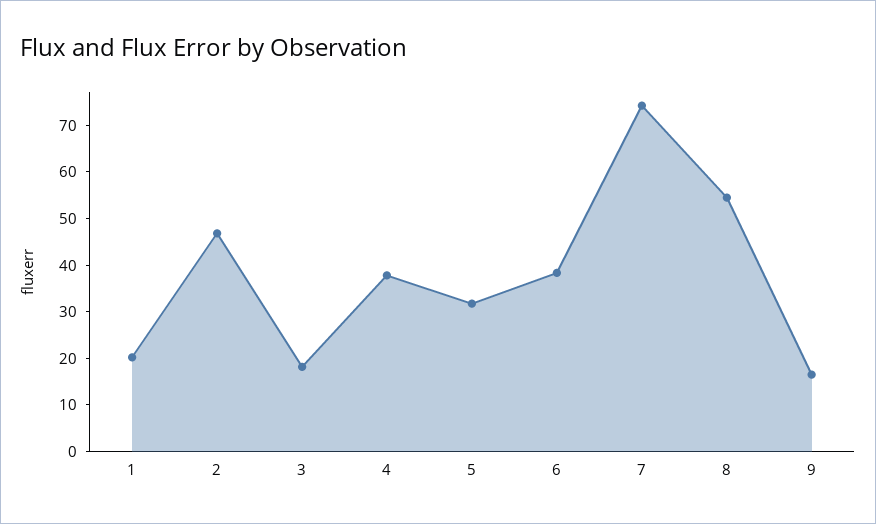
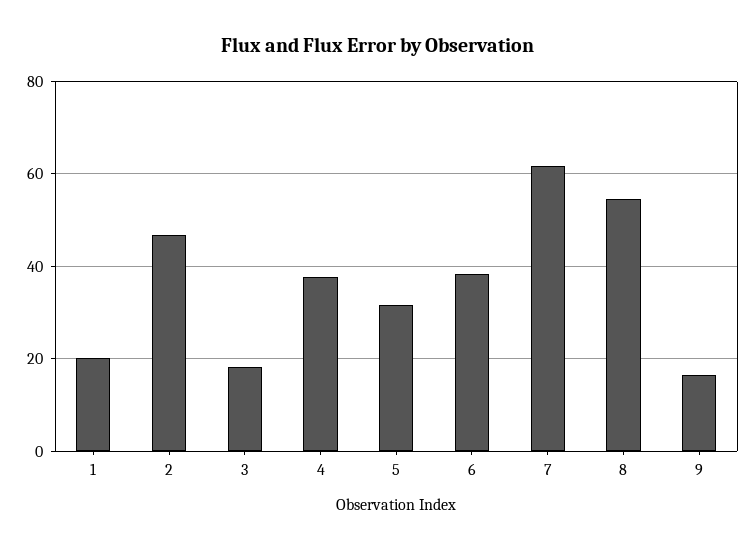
7: 74 -> 62

